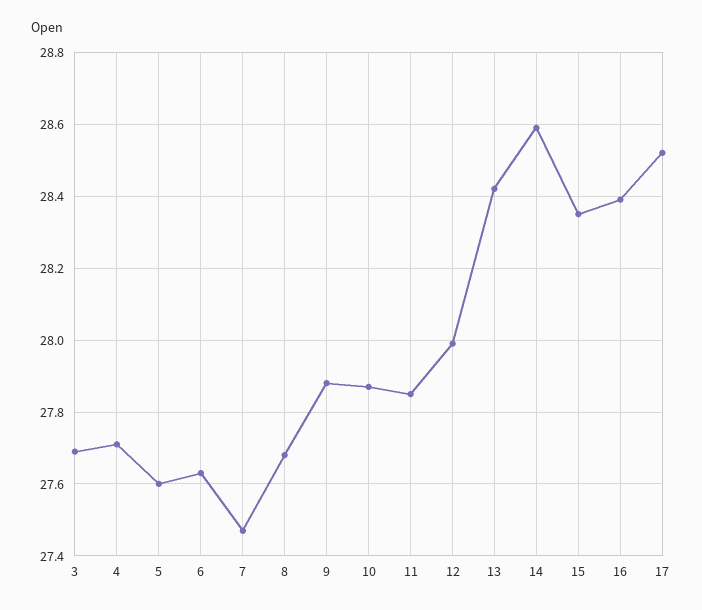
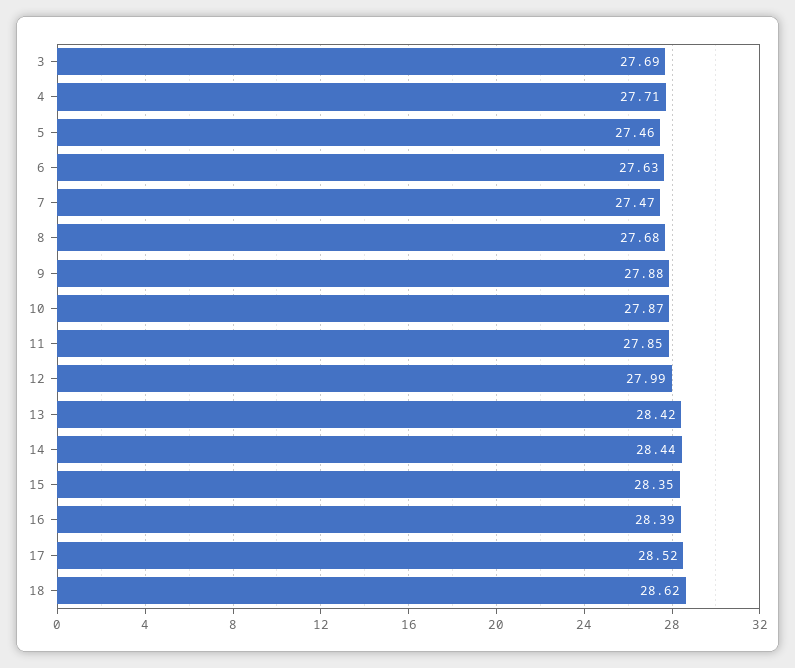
5: 27.6 -> 27.46
14: 28.6 -> 28.44
18: none -> 28.62

